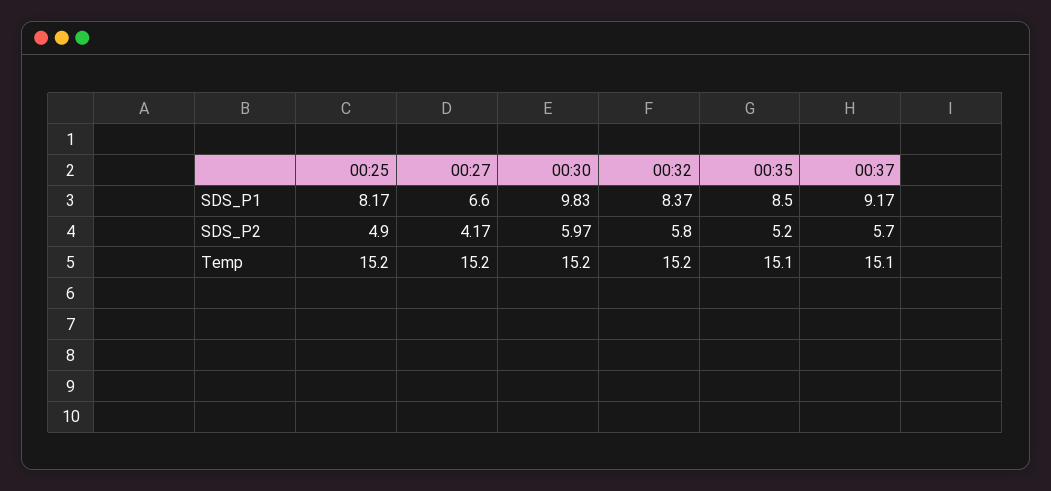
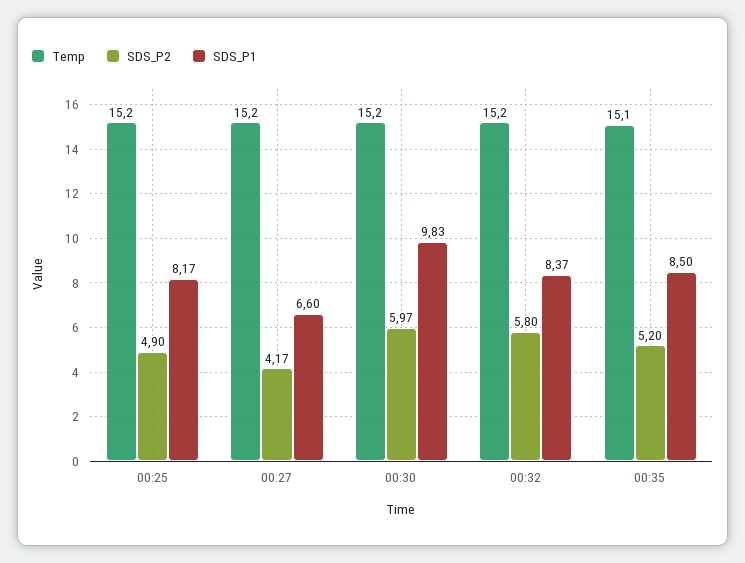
SDS_P1, 00:37: 9.17 -> none
SDS_P2, 00:37: 5.7 -> none
Temp, 00:37: 15.1 -> none

